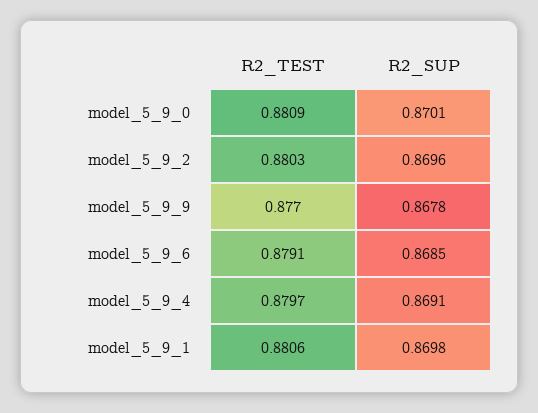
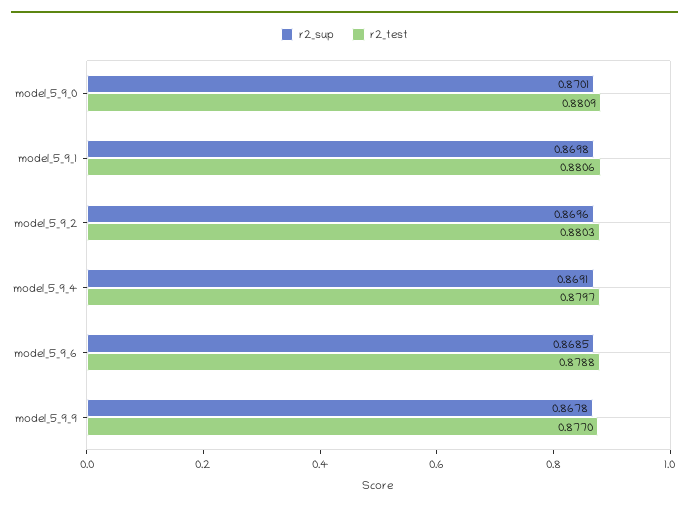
R2_TEST, model_5_9_6: 0.8791 -> 0.8788

